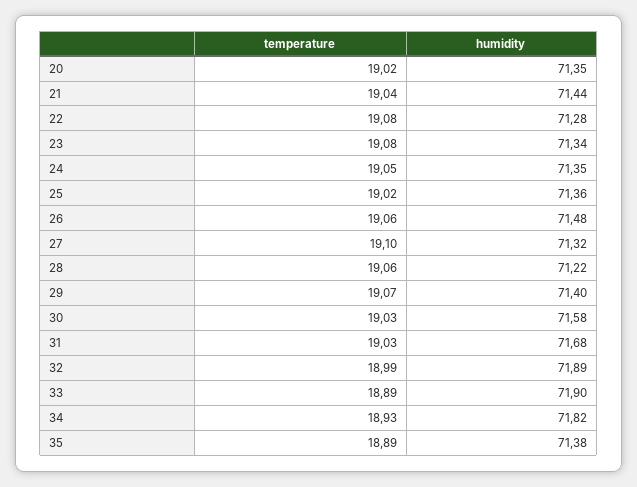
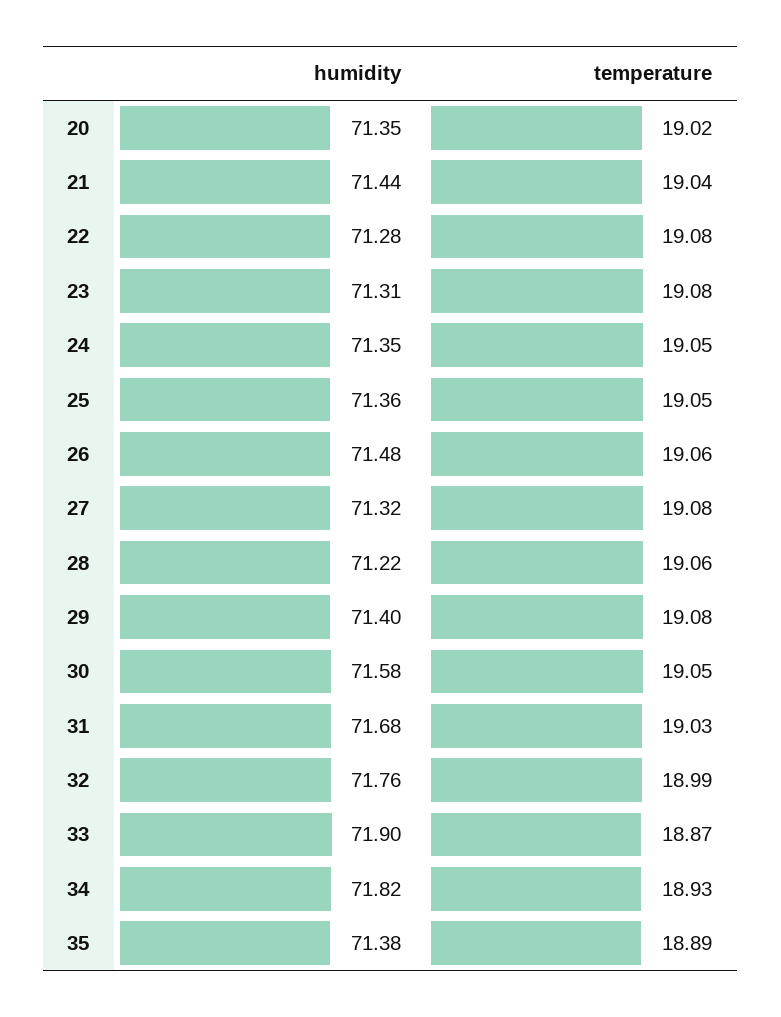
humidity, 23: 71.34 -> 71.31
temperature, 25: 19.02 -> 19.05
temperature, 27: 19.1 -> 19.08
temperature, 29: 19.07 -> 19.08
temperature, 30: 19.03 -> 19.05
humidity, 32: 71.89 -> 71.76
temperature, 33: 18.89 -> 18.87

